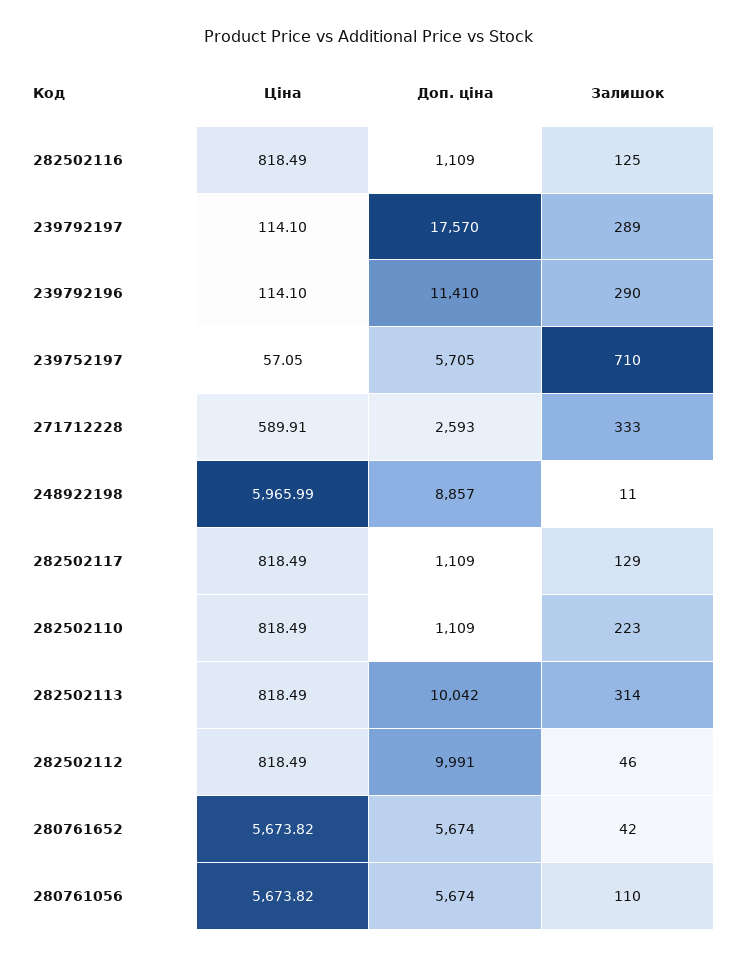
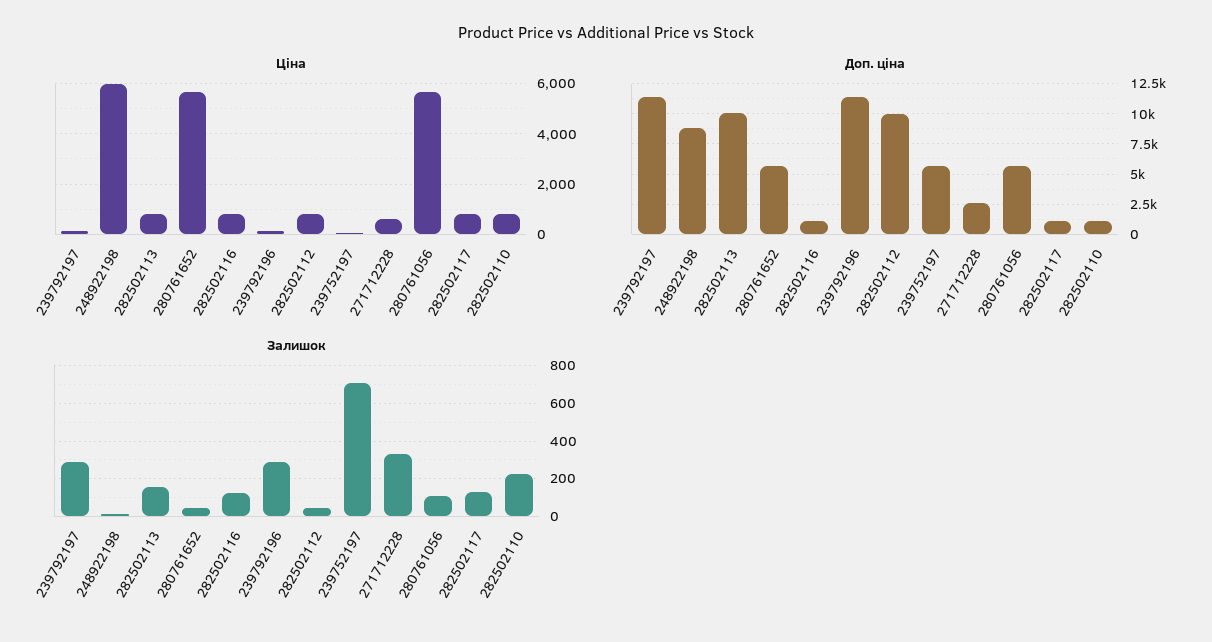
Доп. ціна, 239792197: 17570 -> 11500
Залишок, 282502113: 314 -> 150

